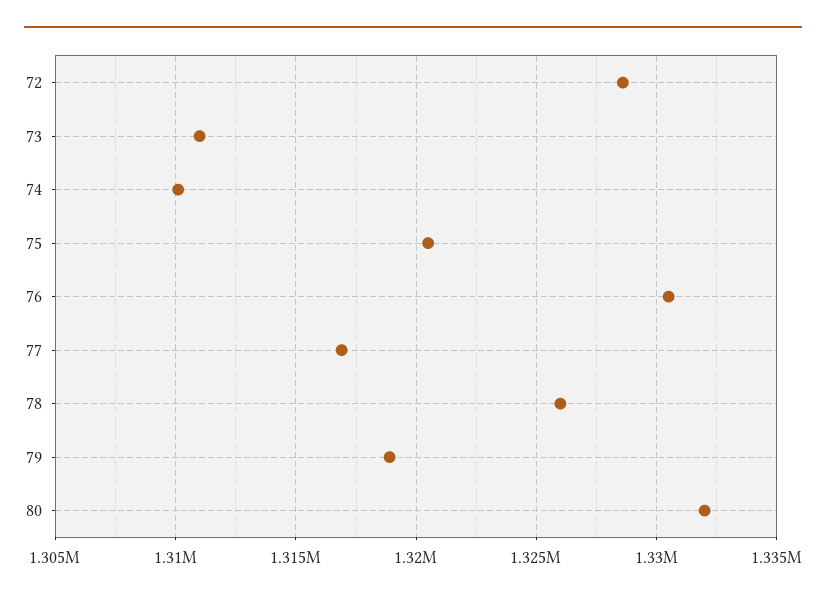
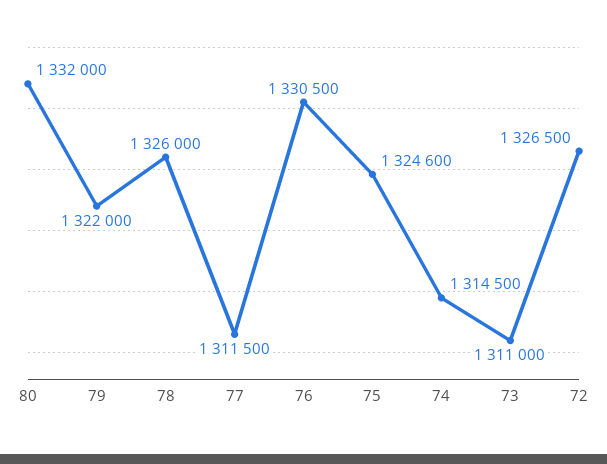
72: 1328500 -> 1326500
74: 1310000 -> 1314500
75: 1320500 -> 1324600
77: 1317000 -> 1311500
79: 1319000 -> 1322000

